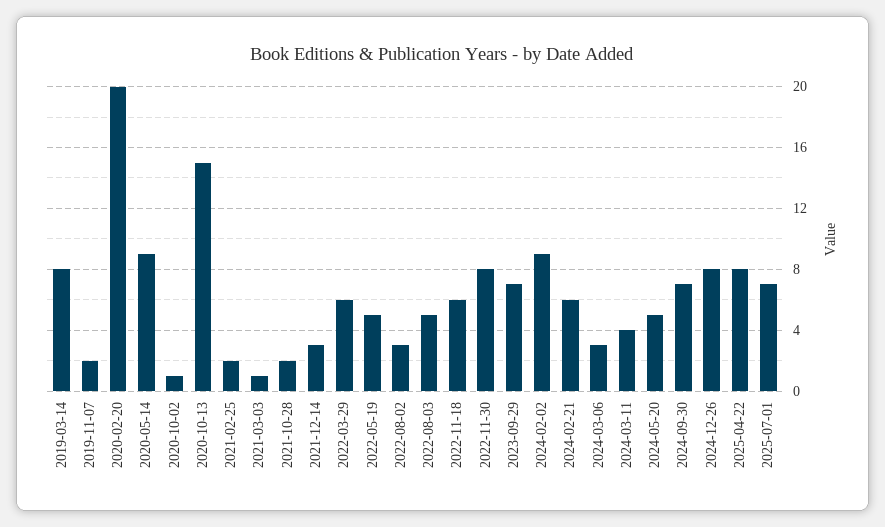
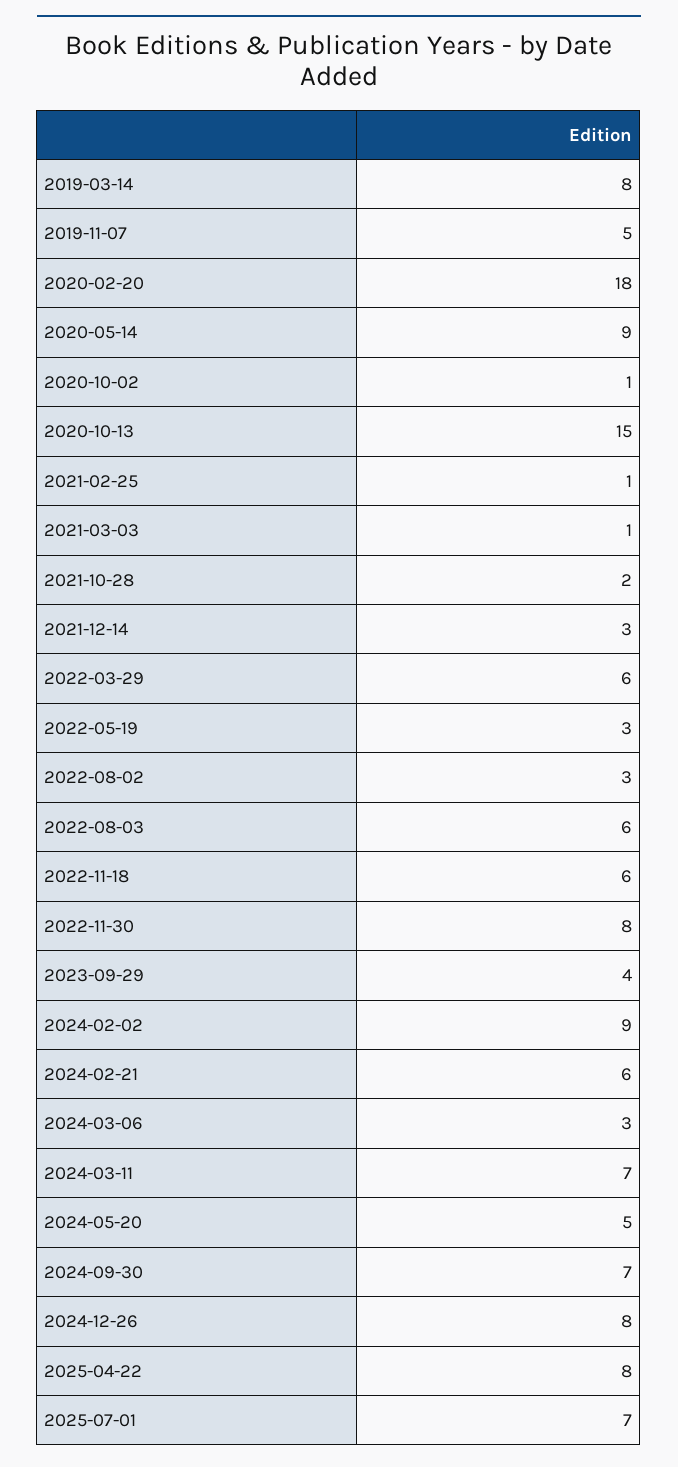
2019-11-07: 2 -> 5
2020-02-20: 20 -> 18
2021-02-25: 2 -> 1
2022-05-19: 5 -> 3
2022-08-03: 5 -> 6
2023-09-29: 7 -> 4
2024-03-11: 4 -> 7

